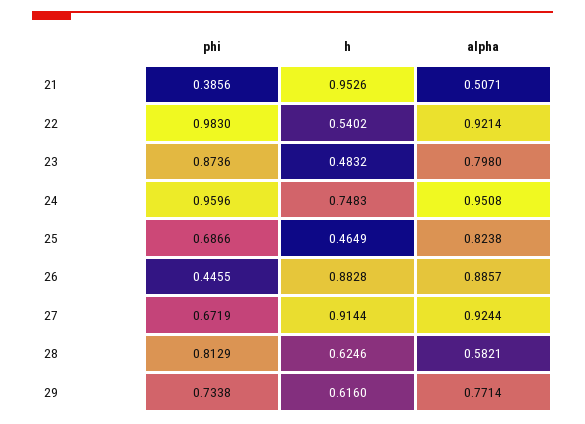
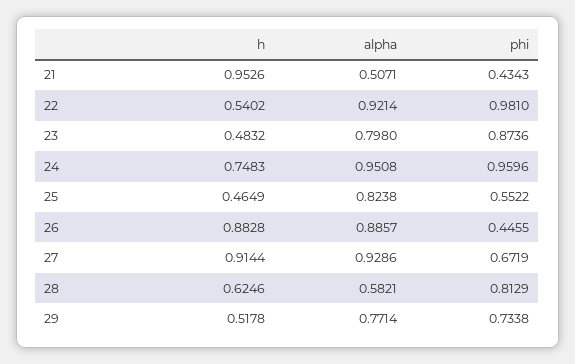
phi, 21: 0.3856 -> 0.4343
phi, 22: 0.983 -> 0.981
phi, 25: 0.6866 -> 0.5522
alpha, 27: 0.9244 -> 0.9286
h, 29: 0.616 -> 0.5178

